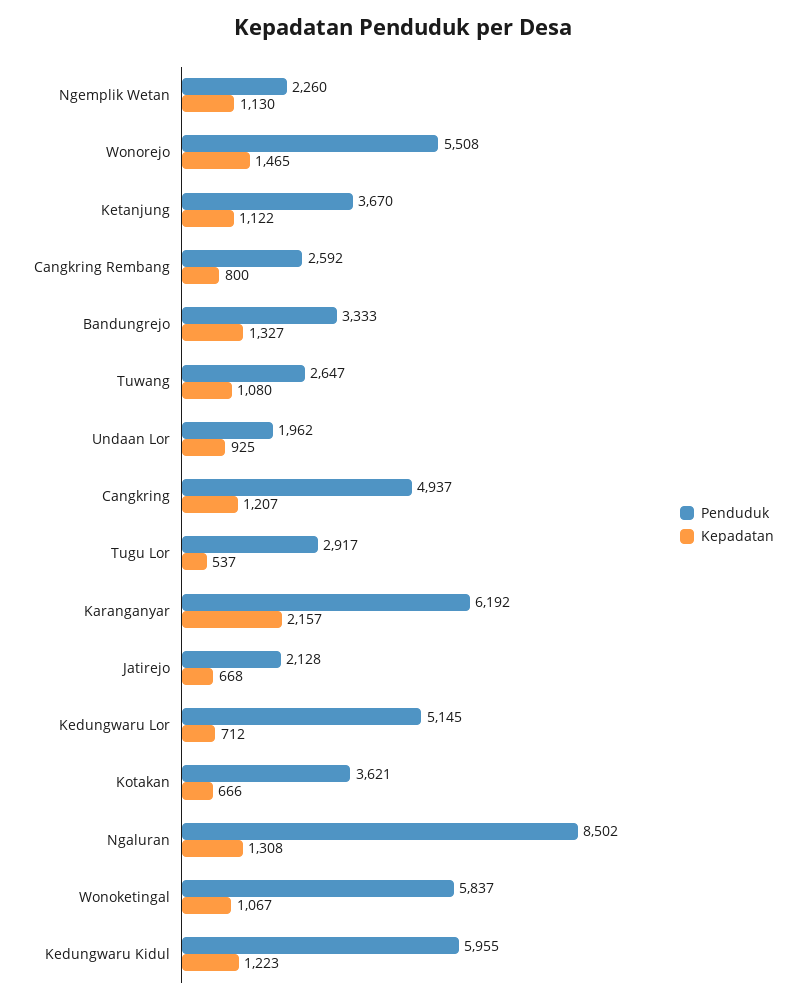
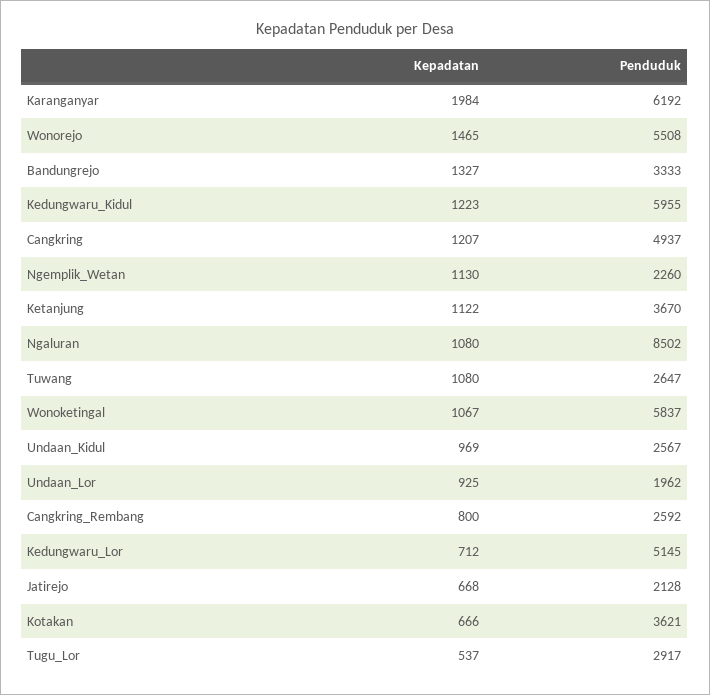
Kepadatan, Karanganyar: 2157 -> 1984
Kepadatan, Ngaluran: 1308 -> 1080
Kepadatan, Undaan_Kidul: none -> 969
Penduduk, Undaan_Kidul: none -> 2567

